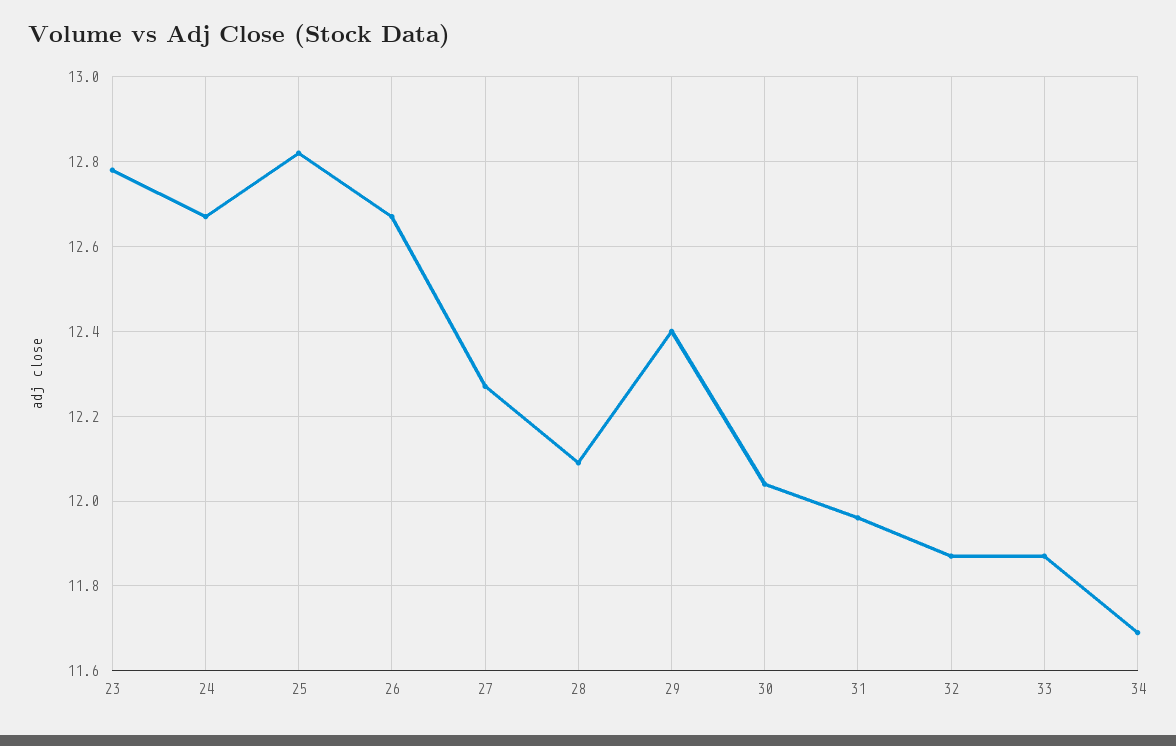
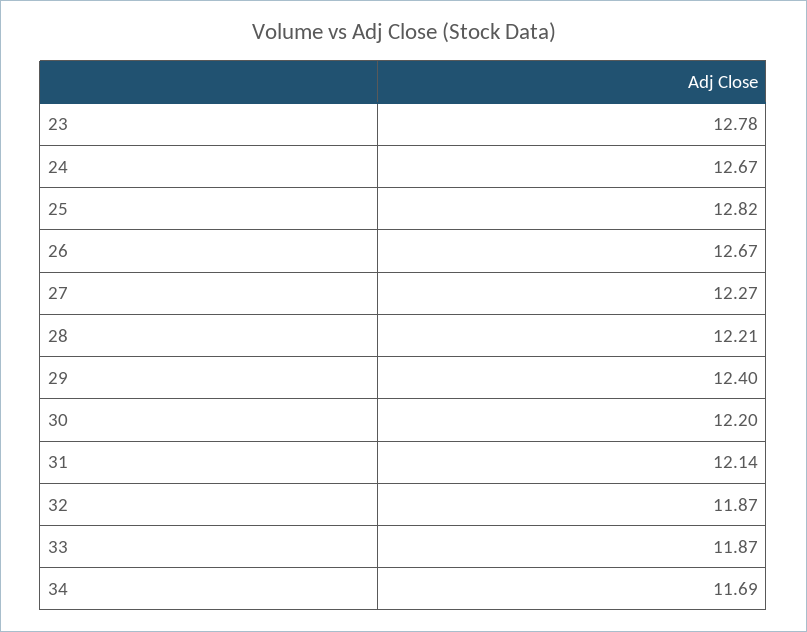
28: 12.1 -> 12.21
30: 12.05 -> 12.2
31: 11.95 -> 12.14

